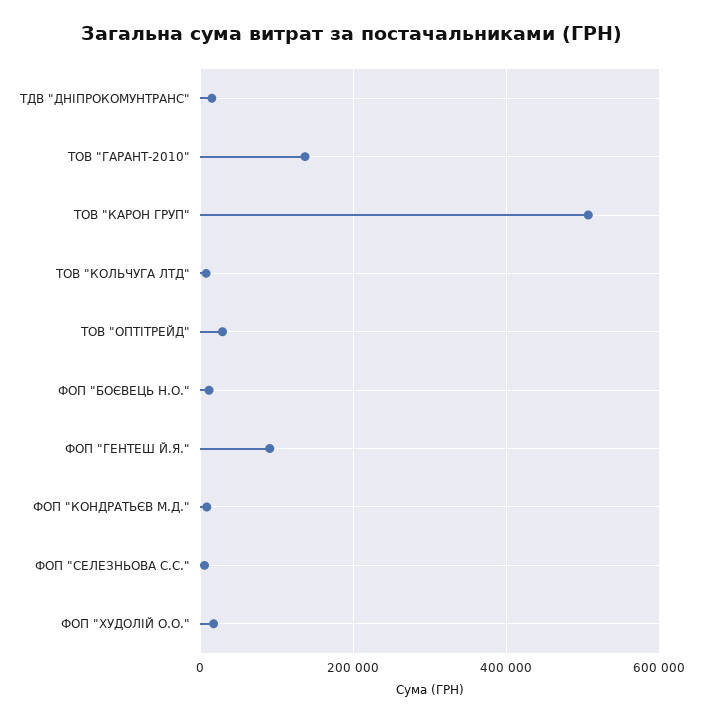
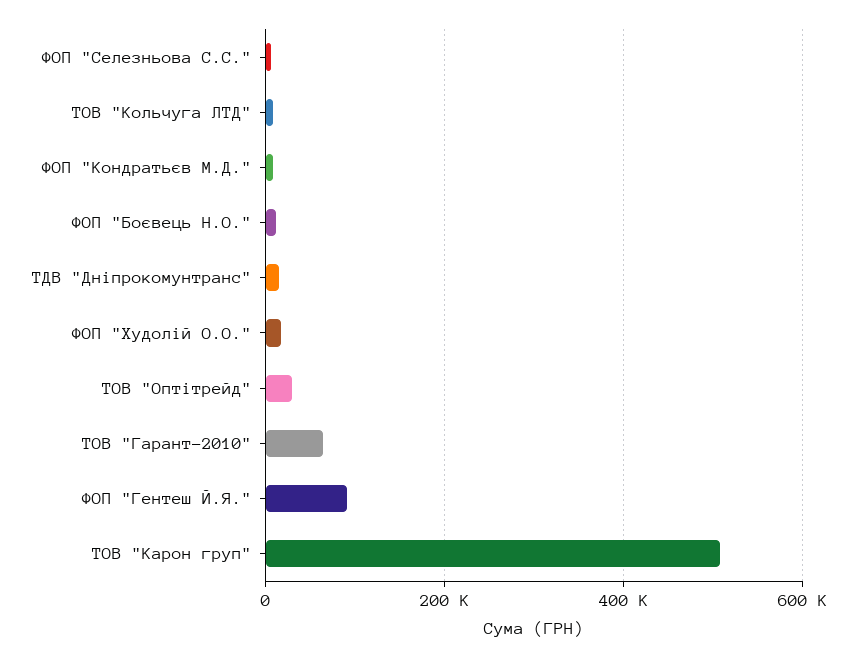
ТОВ "ГАРАНТ-2010": 140000 -> 60000

